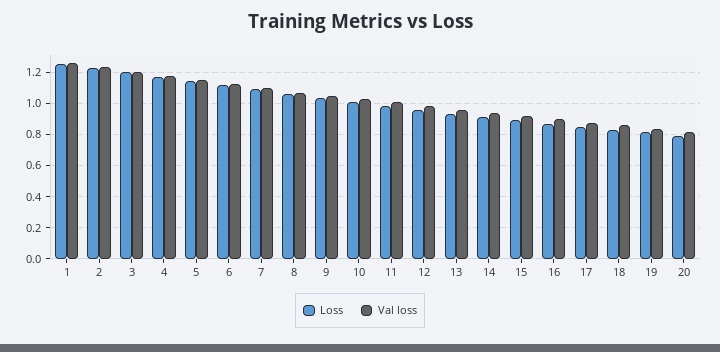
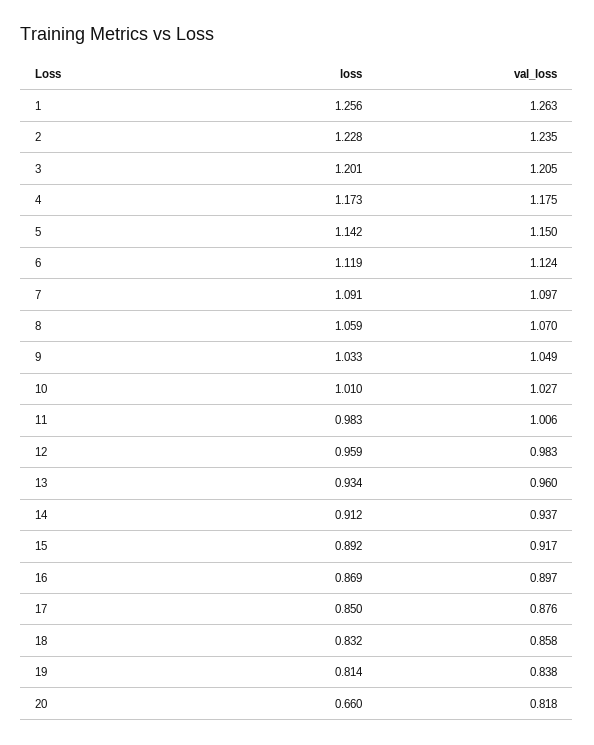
Loss, 20: 0.8 -> 0.66

